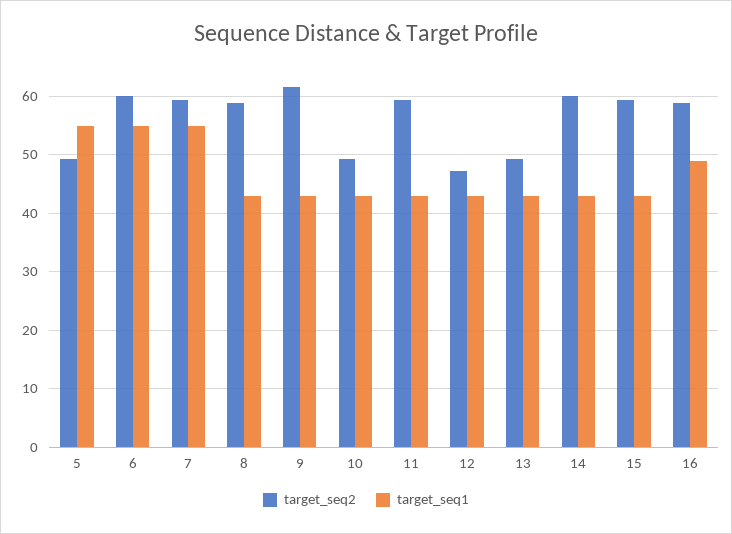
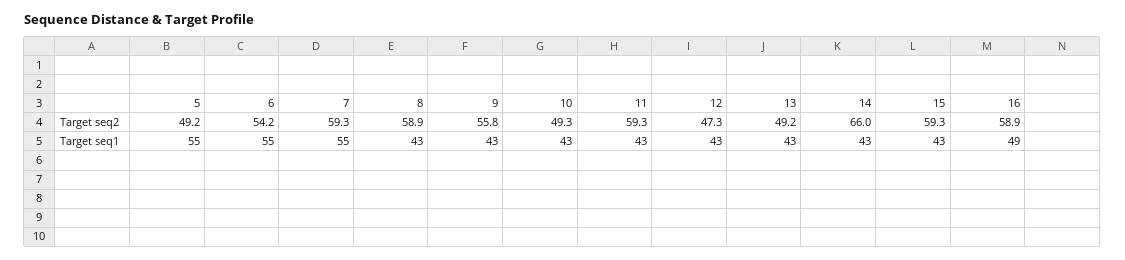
target_seq2, 6: 60 -> 54.2
target_seq2, 9: 62 -> 55.8
target_seq2, 14: 60 -> 66

